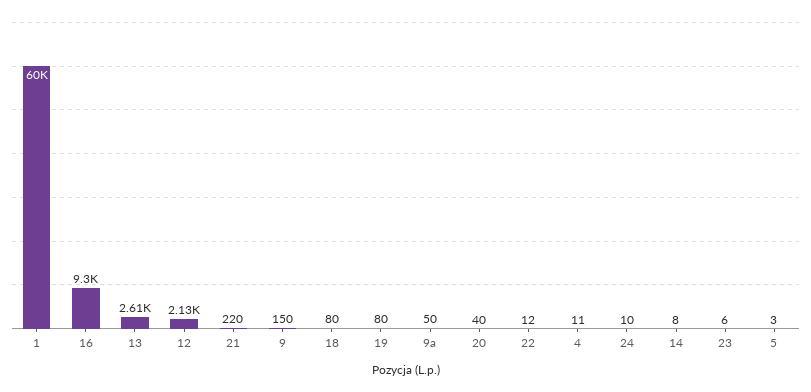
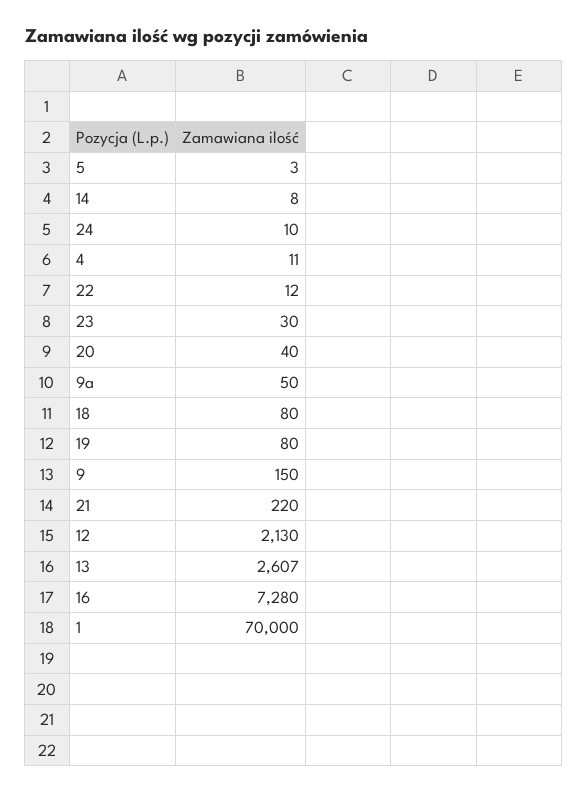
1: 60000 -> 70000
16: 9300 -> 7280
23: 6 -> 30

